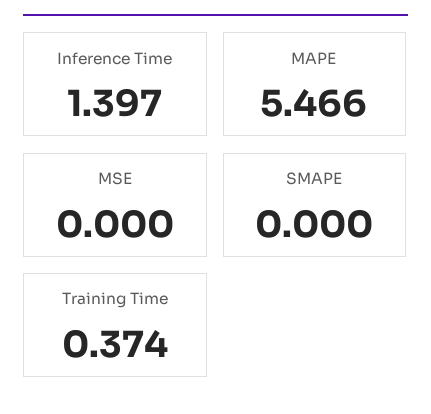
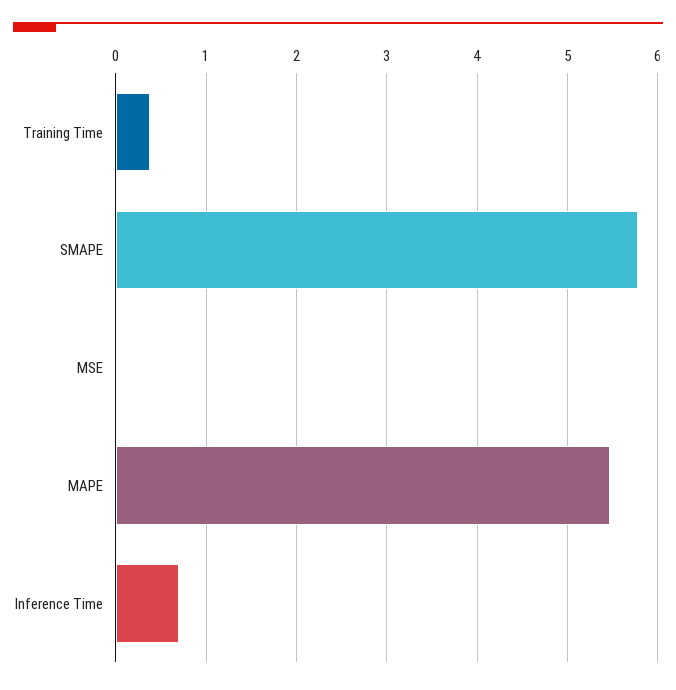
Inference Time: 1.397 -> 0.7
SMAPE: 0 -> 5.8

